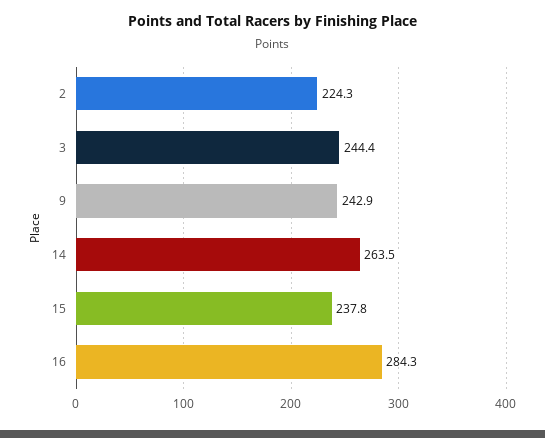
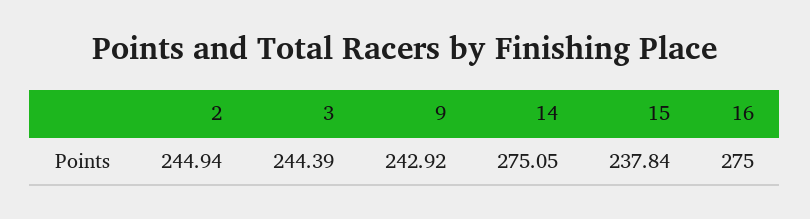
2: 224.3 -> 244.94
14: 263.5 -> 275.05
16: 284.3 -> 275

